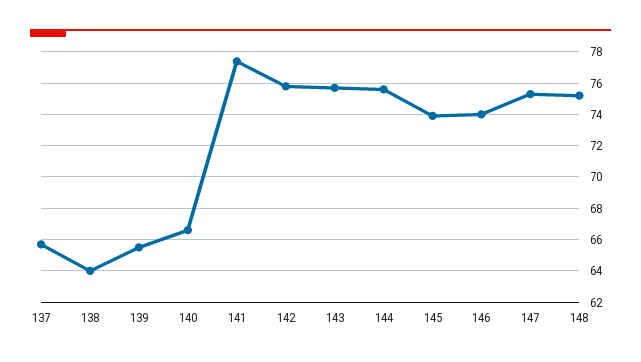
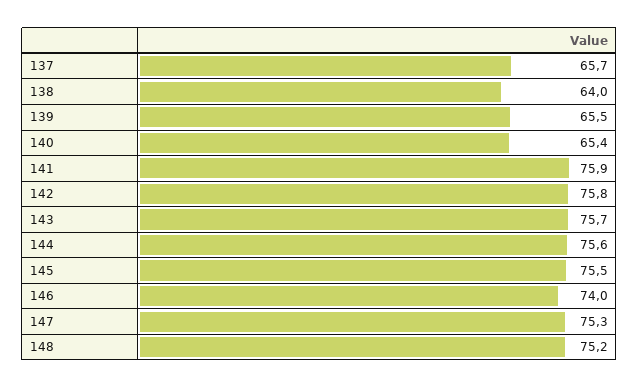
140: 66.5 -> 65.4
141: 77.5 -> 75.9
145: 74 -> 75.5

